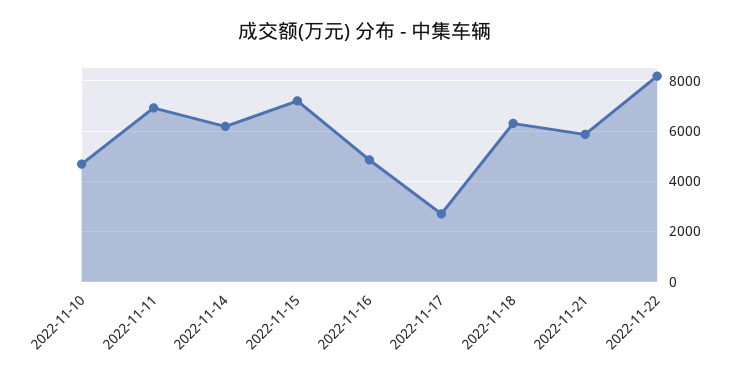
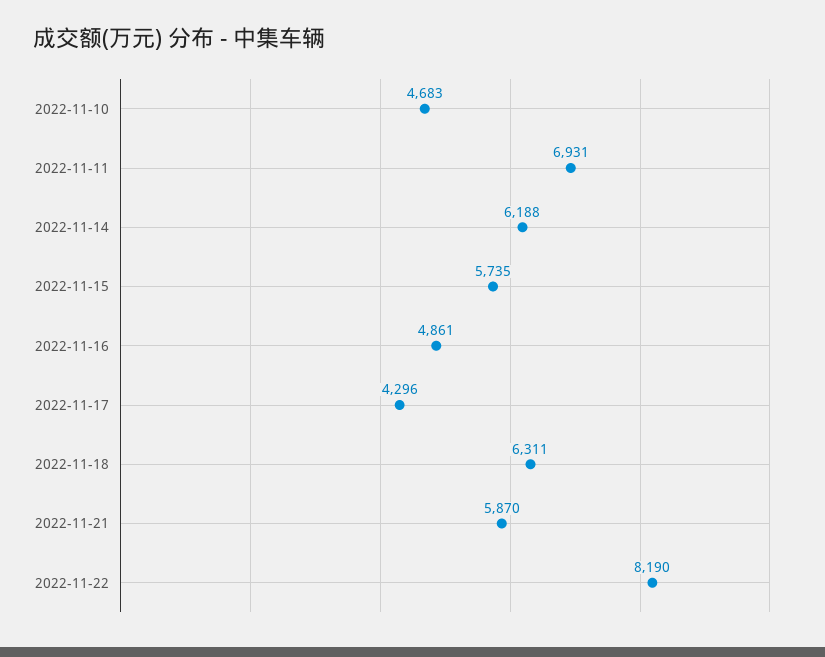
2022-11-15: 7250 -> 5735
2022-11-17: 2750 -> 4296

